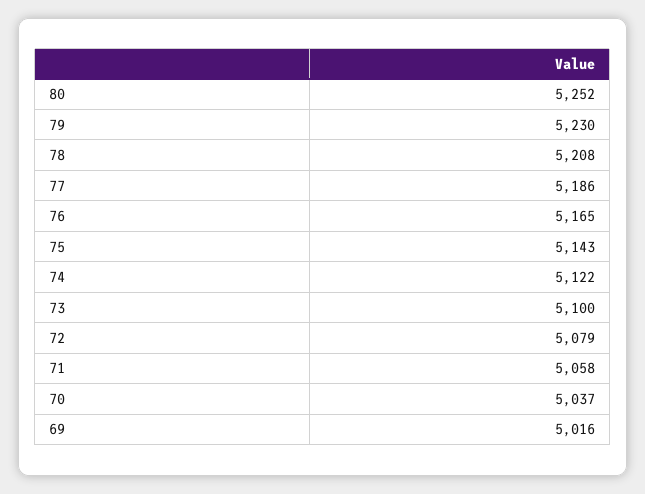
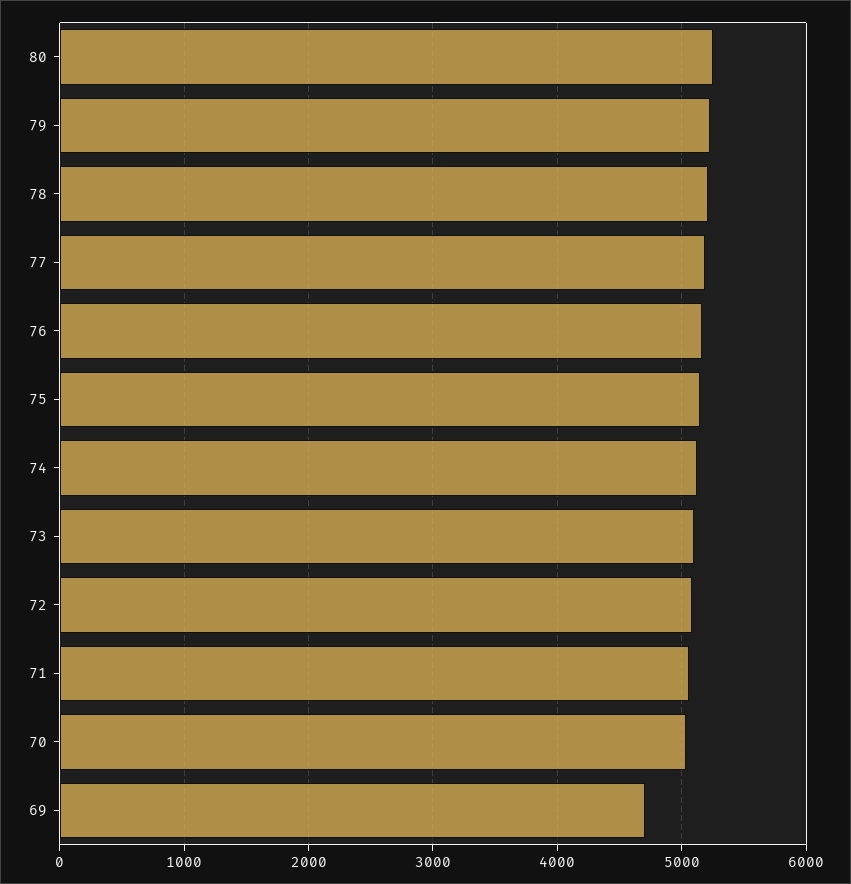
69: 5016 -> 4700

